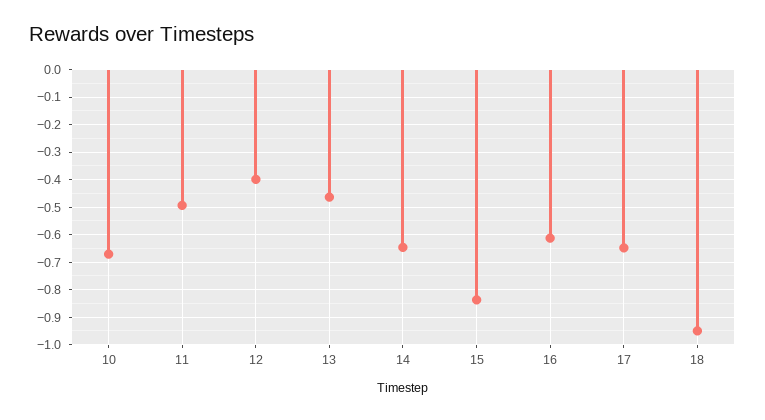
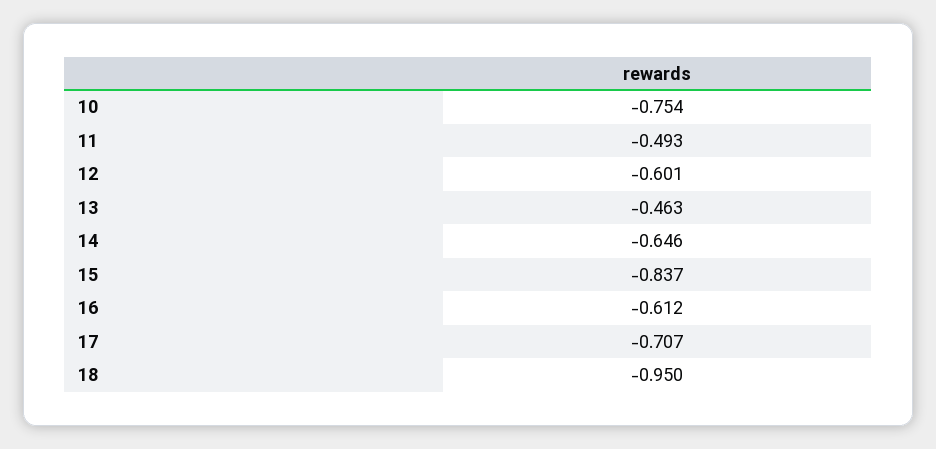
10: -0.675 -> -0.754
12: -0.4 -> -0.601
17: -0.65 -> -0.707

